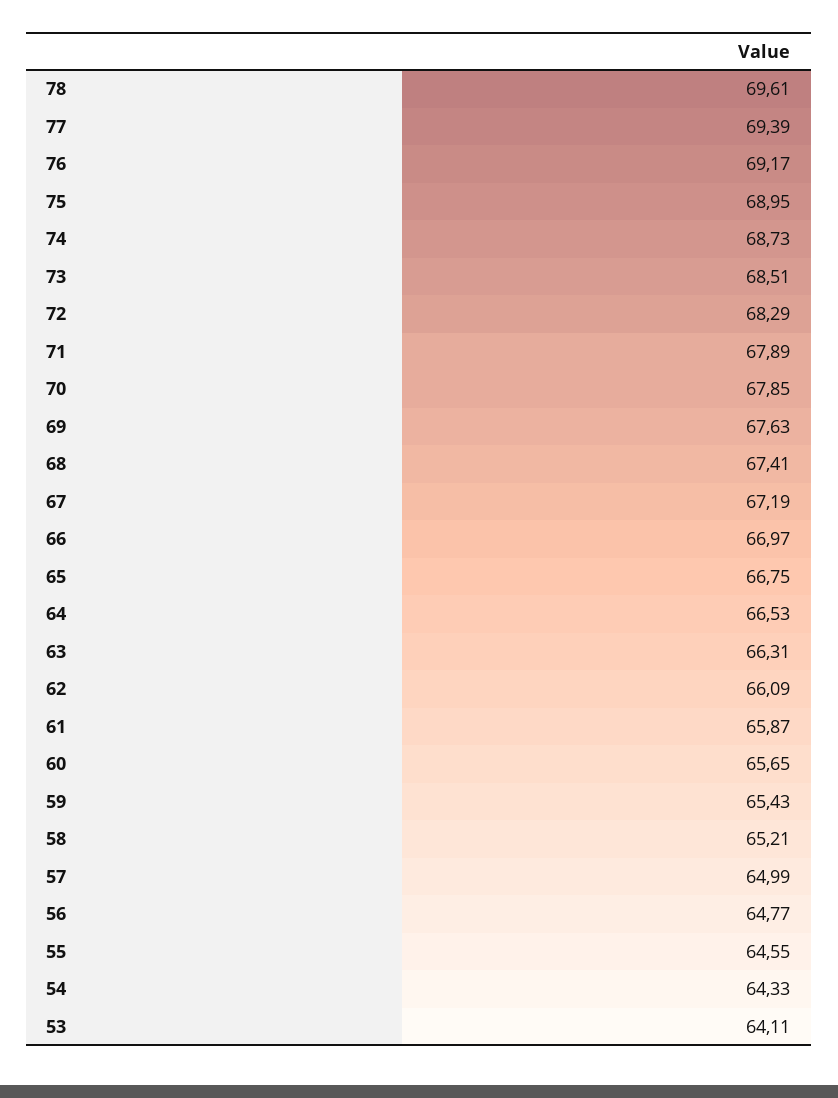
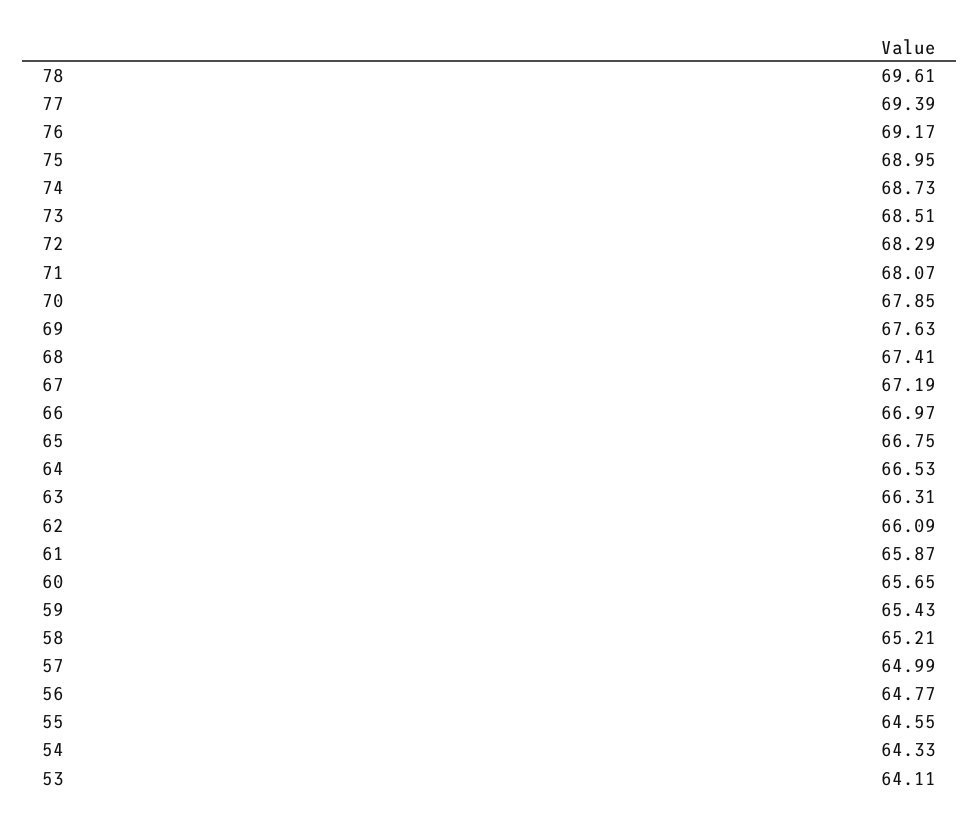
71: 67.89 -> 68.07

